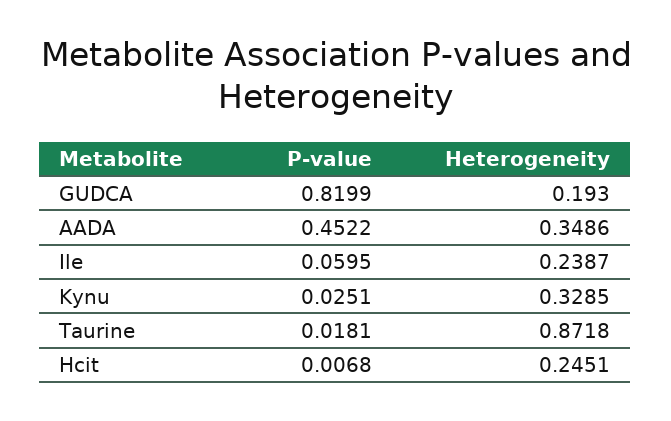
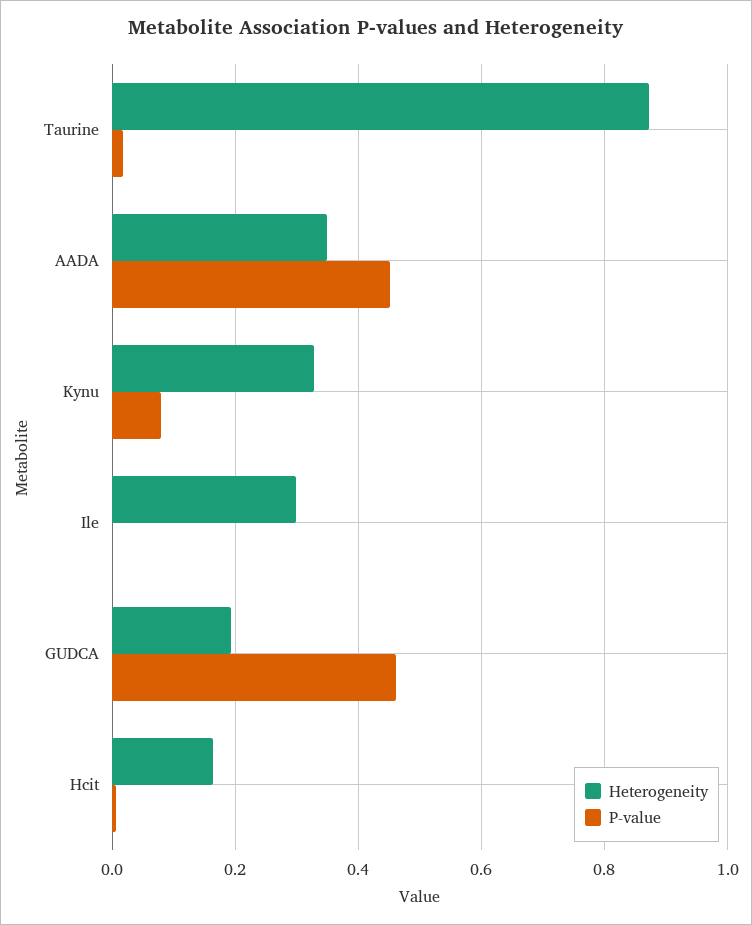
P-value, GUDCA: 0.8199 -> 0.46
P-value, Ile: 0.0595 -> 0
Heterogeneity, Ile: 0.2387 -> 0.3
P-value, Kynu: 0.0251 -> 0.08
Heterogeneity, Hcit: 0.2451 -> 0.16

